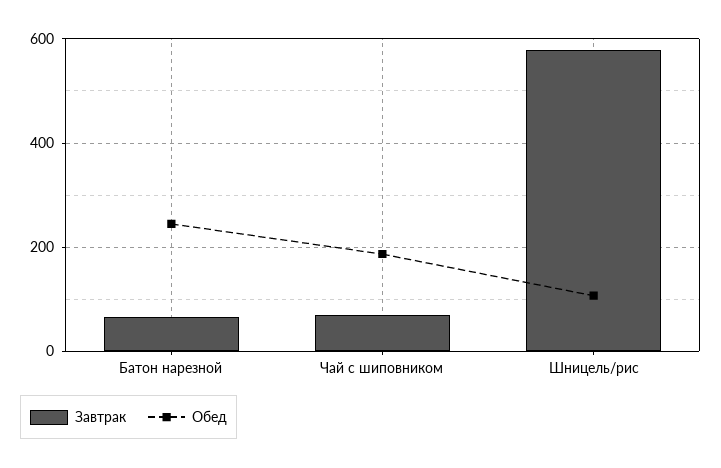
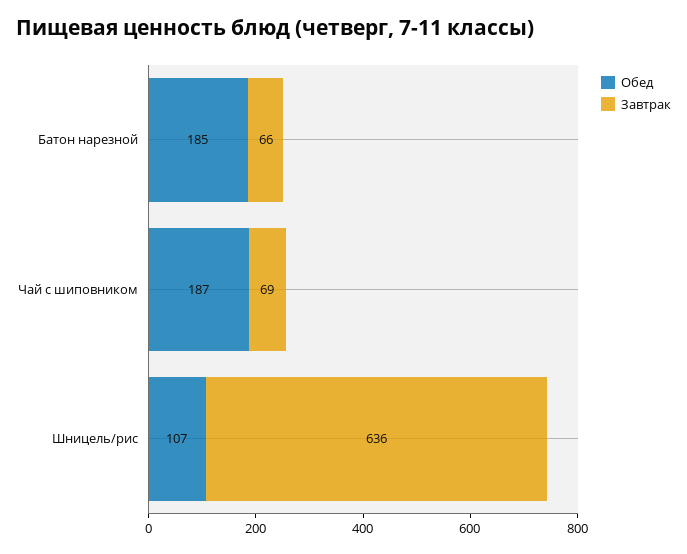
Обед, Батон нарезной: 240 -> 185
Завтрак, Шницель/рис: 580 -> 636

